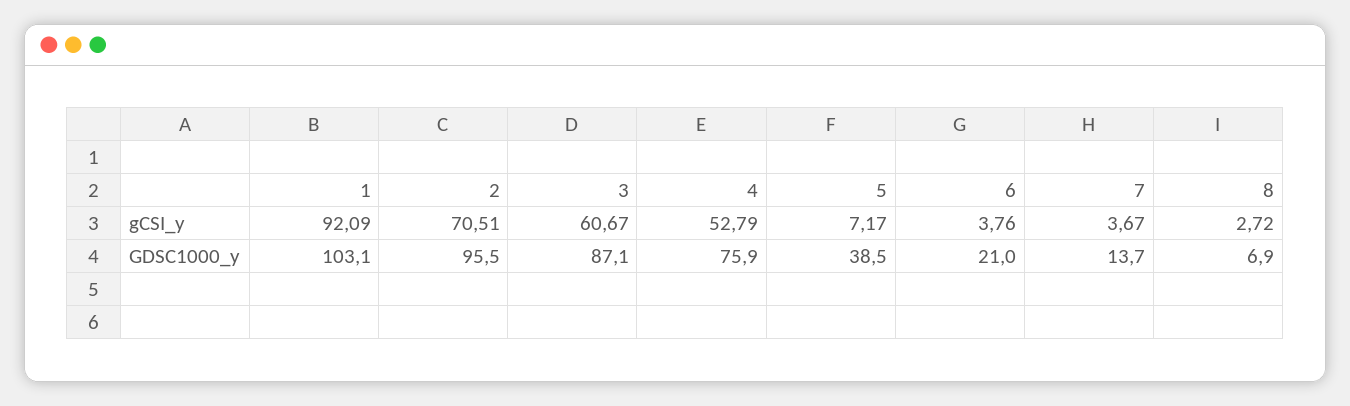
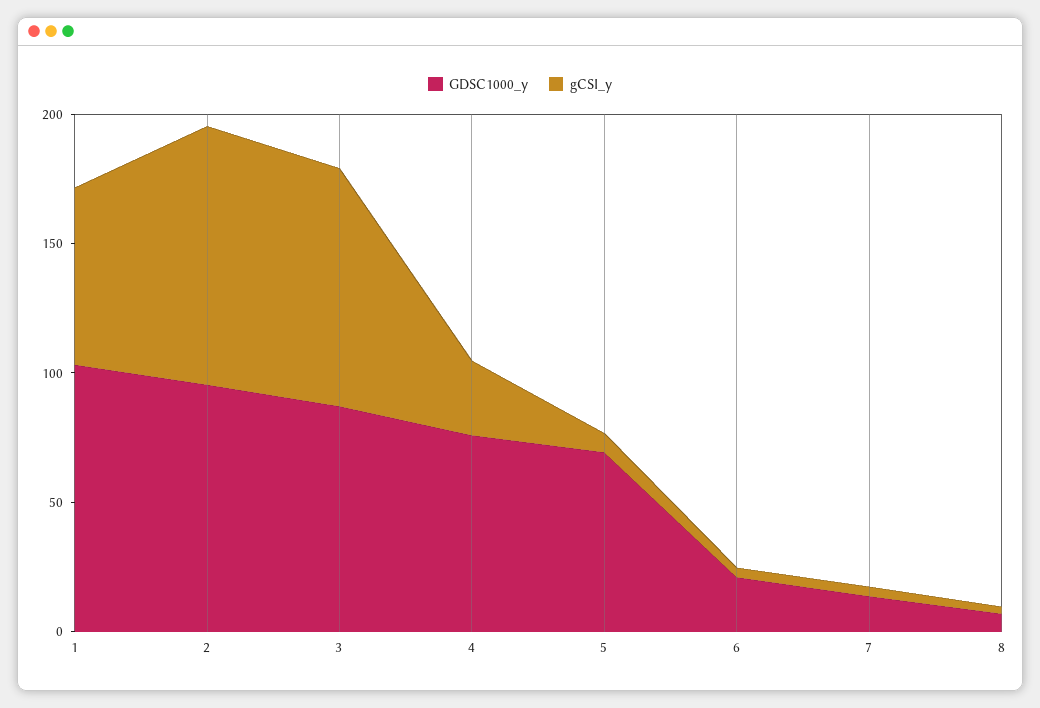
gCSI_y, 1: 92.09 -> 70
gCSI_y, 2: 70.51 -> 100
gCSI_y, 3: 60.67 -> 90
gCSI_y, 4: 52.79 -> 30
GDSC1000_y, 5: 38.5 -> 70

